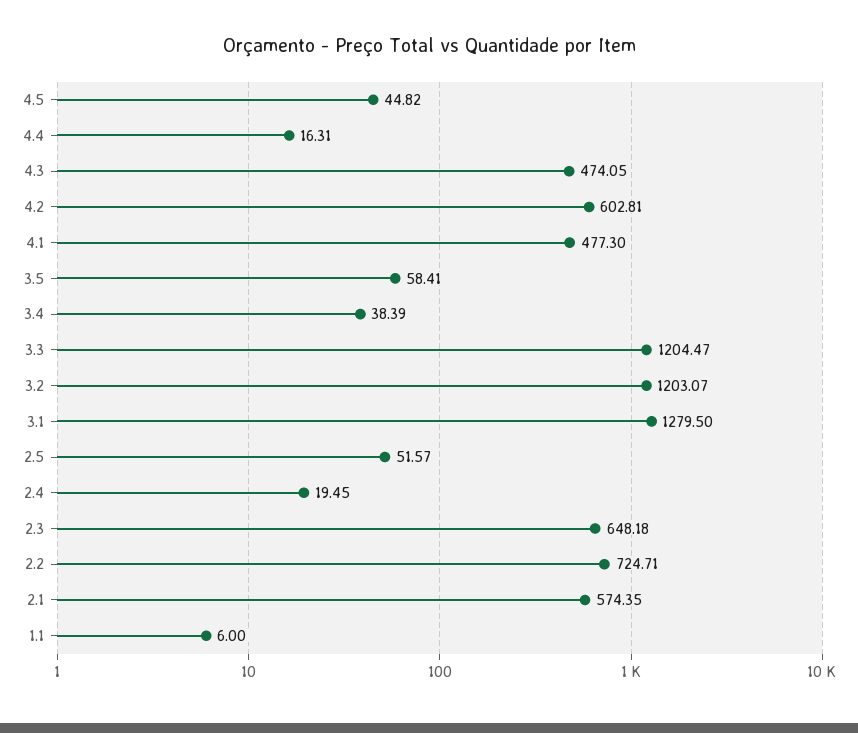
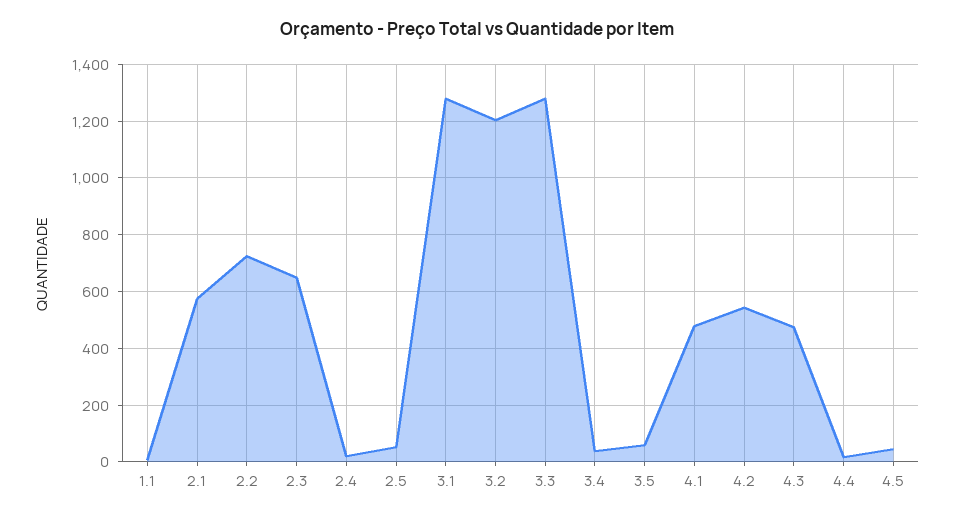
4.2: 602.81 -> 550
3.3: 1204.47 -> 1275

